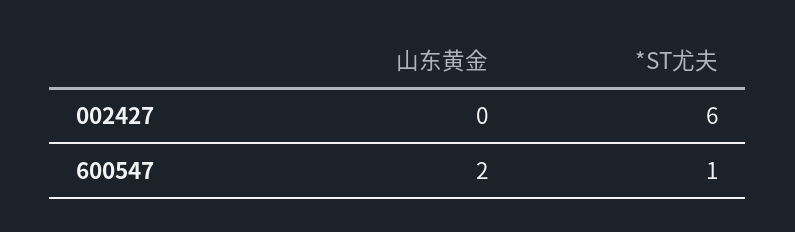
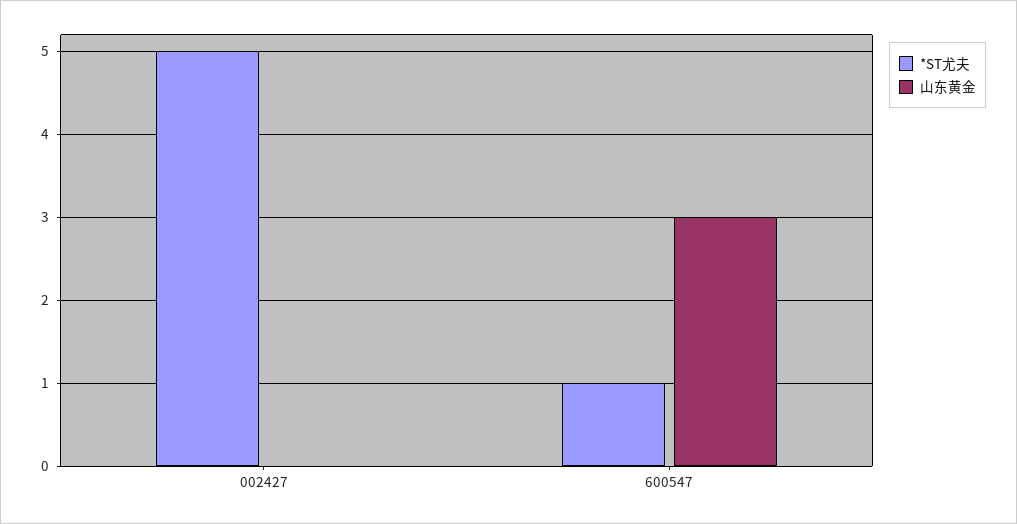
*ST尤夫, 002427: 6 -> 5
山东黄金, 600547: 2 -> 3

